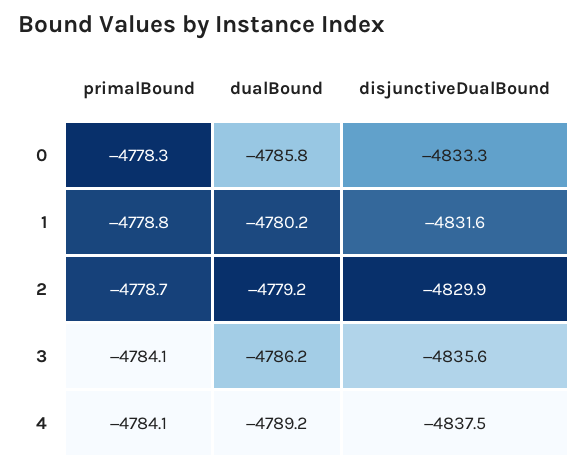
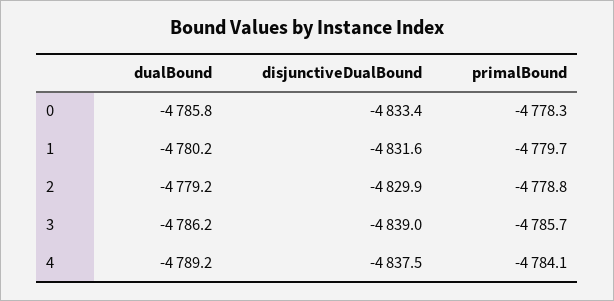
disjunctiveDualBound, 0: -4833.3 -> -4833.4
primalBound, 1: -4778.8 -> -4779.7
primalBound, 2: -4778.7 -> -4778.8
primalBound, 3: -4784.1 -> -4785.7
disjunctiveDualBound, 3: -4835.6 -> -4839

